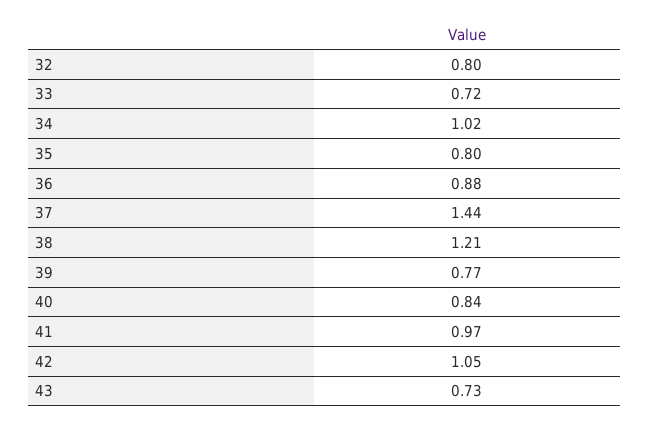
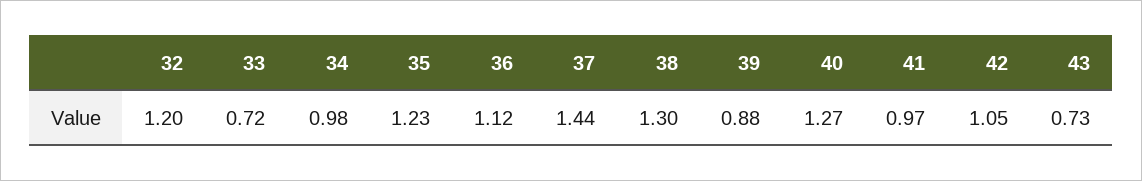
32: 0.8 -> 1.2
34: 1.02 -> 0.98
35: 0.8 -> 1.23
36: 0.88 -> 1.12
38: 1.21 -> 1.3
39: 0.77 -> 0.88
40: 0.84 -> 1.27

